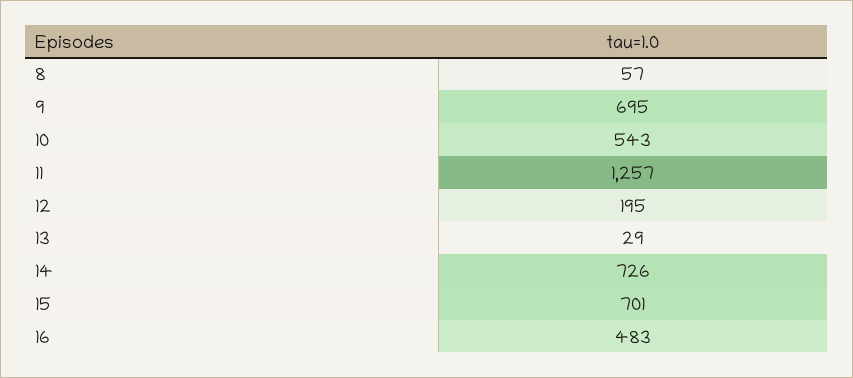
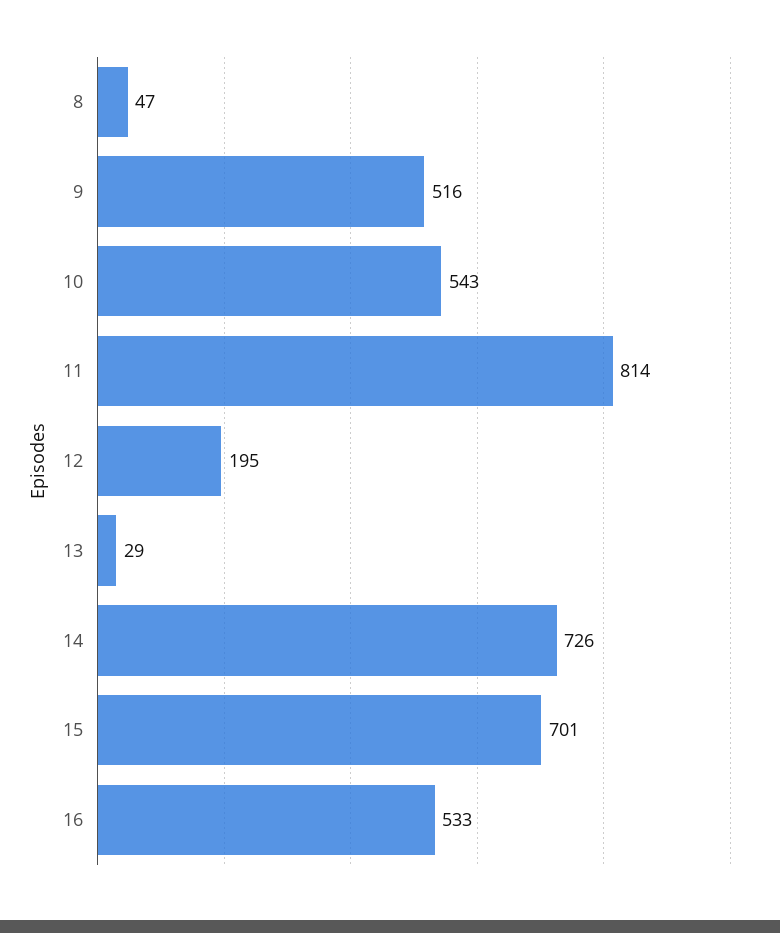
8: 57 -> 47
9: 695 -> 516
11: 1257 -> 814
16: 483 -> 533

